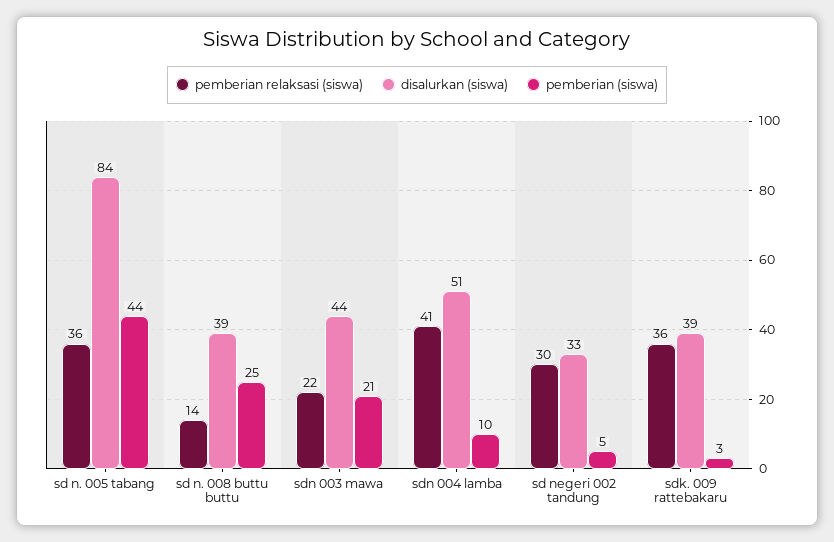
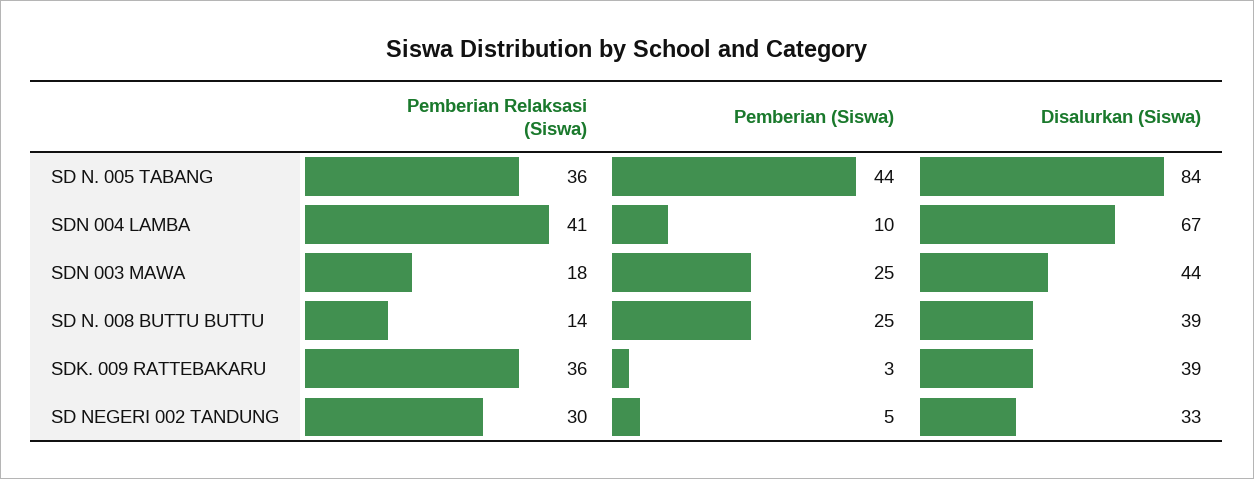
pemberian relaksasi (siswa), sdn 003 mawa: 22 -> 18
pemberian (siswa), sdn 003 mawa: 21 -> 25
disalurkan (siswa), sdn 004 lamba: 51 -> 67

